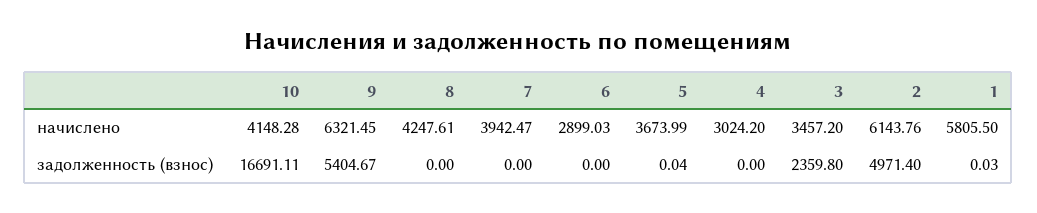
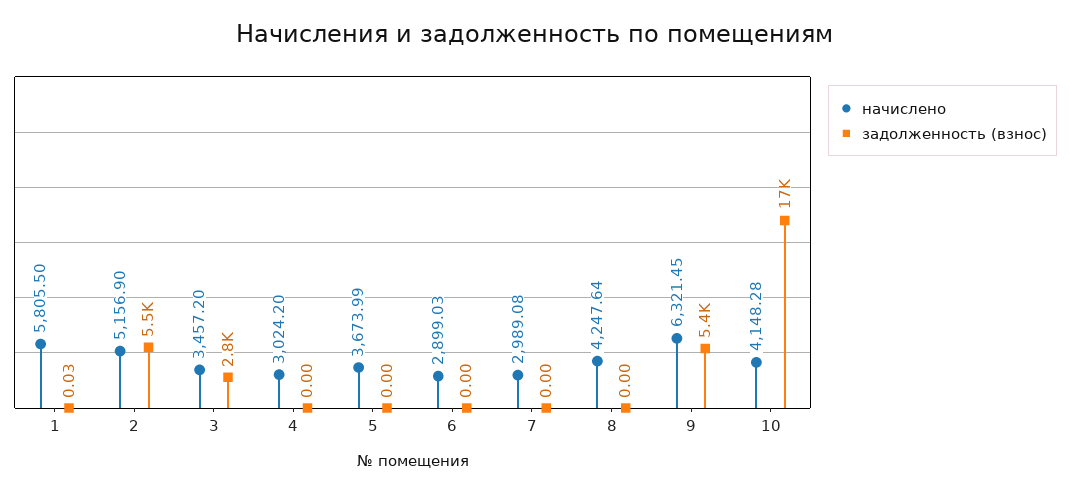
начислено, 8: 4247.61 -> 4247.64
начислено, 7: 3942.47 -> 2989.08
начислено, 2: 6143.76 -> 5156.9
задолженность (взнос), 5: 0.04 -> 0
задолженность (взнос), 3: 2359.8 -> 2800
задолженность (взнос), 2: 4971.4 -> 5500

